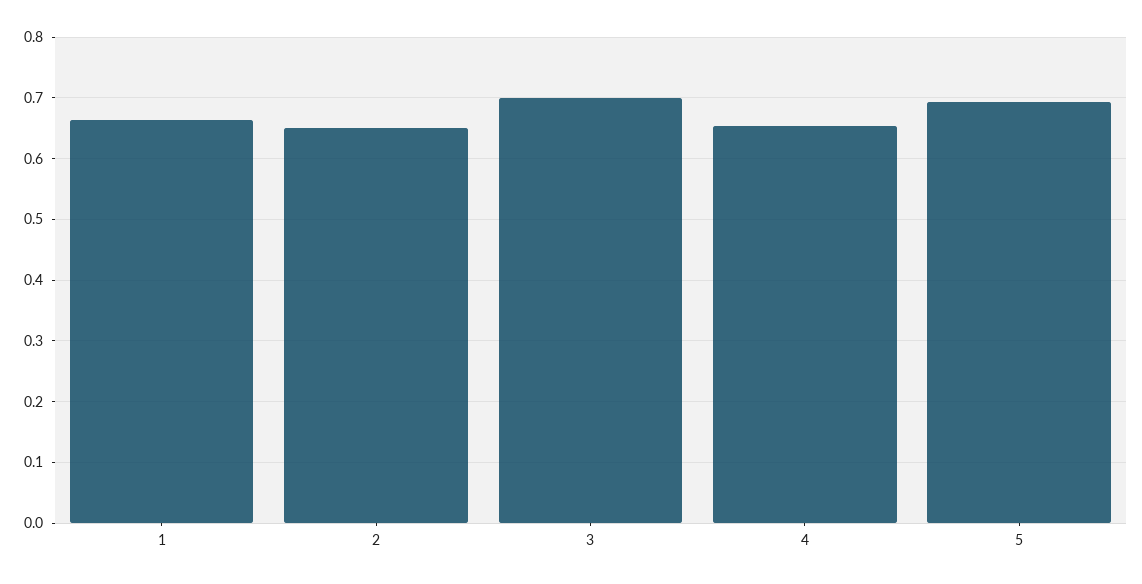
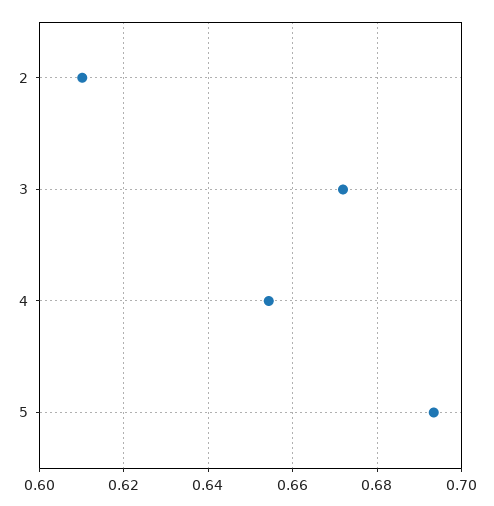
1: 0.66 -> none
2: 0.65 -> 0.61
3: 0.7 -> 0.672

